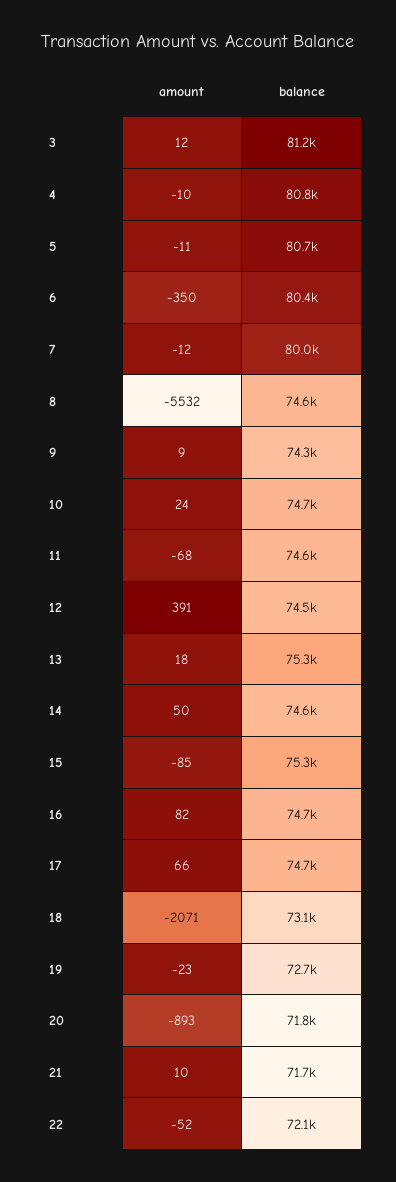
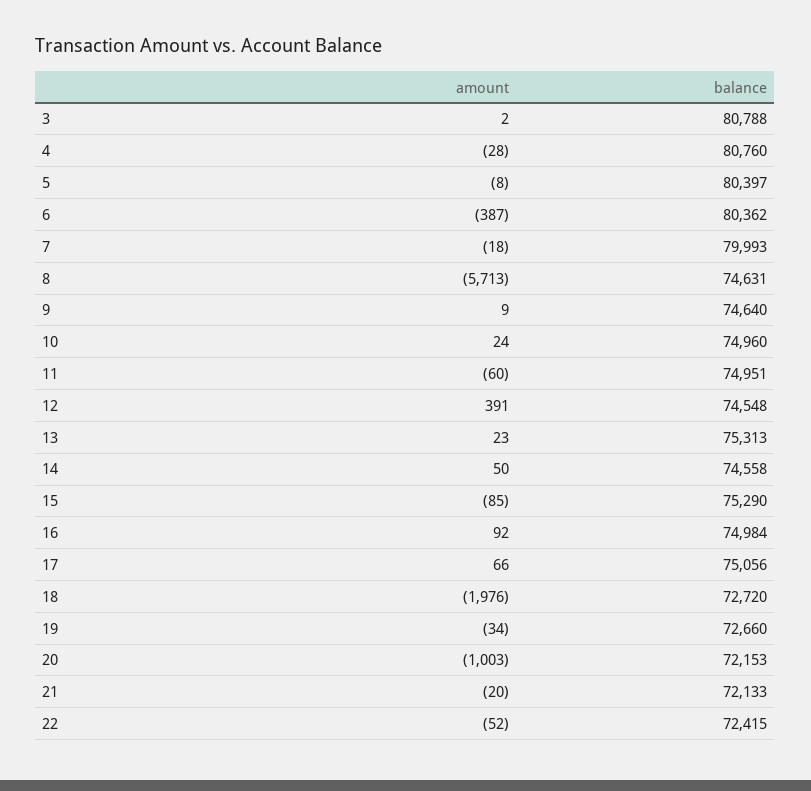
amount, 3: 12 -> 2
balance, 3: 81200 -> 80788
amount, 4: -10 -> -28
amount, 5: -11 -> -8
balance, 5: 80700 -> 80397
amount, 6: -350 -> -387
amount, 7: -12 -> -18
amount, 8: -5532 -> -5713
balance, 9: 74300 -> 74640
balance, 10: 74700 -> 74960
amount, 11: -68 -> -60
balance, 11: 74600 -> 74951
amount, 13: 18 -> 23
amount, 16: 82 -> 92
balance, 16: 74700 -> 74984
balance, 17: 74700 -> 75056
amount, 18: -2071 -> -1976
balance, 18: 73100 -> 72720
amount, 19: -23 -> -34
amount, 20: -893 -> -1003
balance, 20: 71800 -> 72153
amount, 21: 10 -> -20
balance, 21: 71700 -> 72133
balance, 22: 72100 -> 72415

